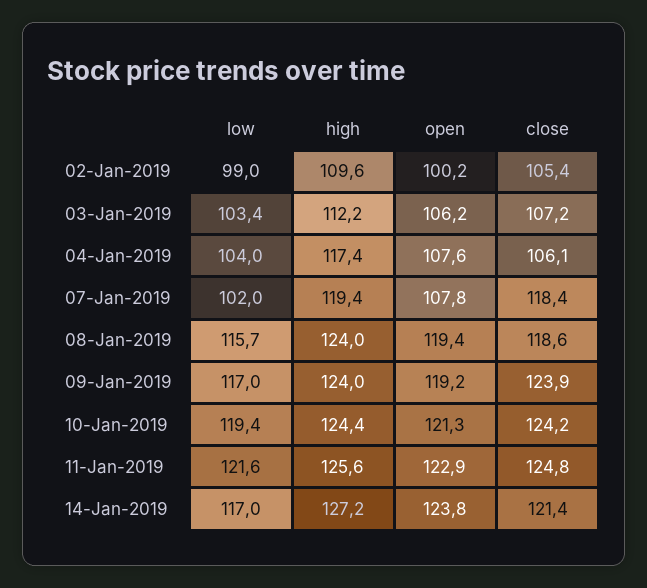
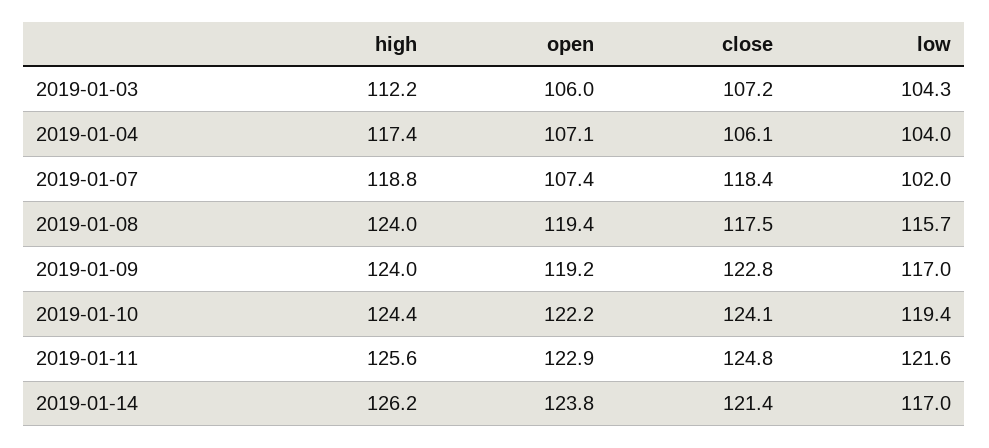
low, 02-Jan-2019: 99 -> none
high, 02-Jan-2019: 109.6 -> none
open, 02-Jan-2019: 100.2 -> none
close, 02-Jan-2019: 105.4 -> none
low, 03-Jan-2019: 103.4 -> 104.3
open, 03-Jan-2019: 106.2 -> 106
open, 04-Jan-2019: 107.6 -> 107.1
high, 07-Jan-2019: 119.4 -> 118.8
open, 07-Jan-2019: 107.8 -> 107.4
close, 08-Jan-2019: 118.6 -> 117.5
close, 09-Jan-2019: 123.9 -> 122.8
open, 10-Jan-2019: 121.3 -> 122.2
close, 10-Jan-2019: 124.2 -> 124.1
high, 14-Jan-2019: 127.2 -> 126.2

